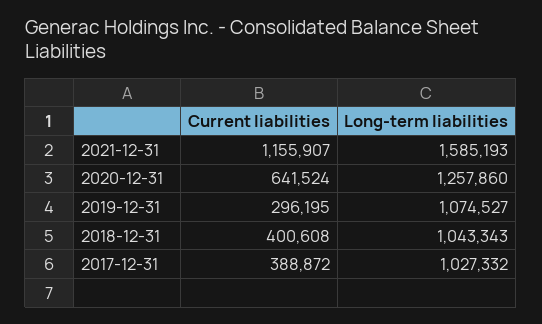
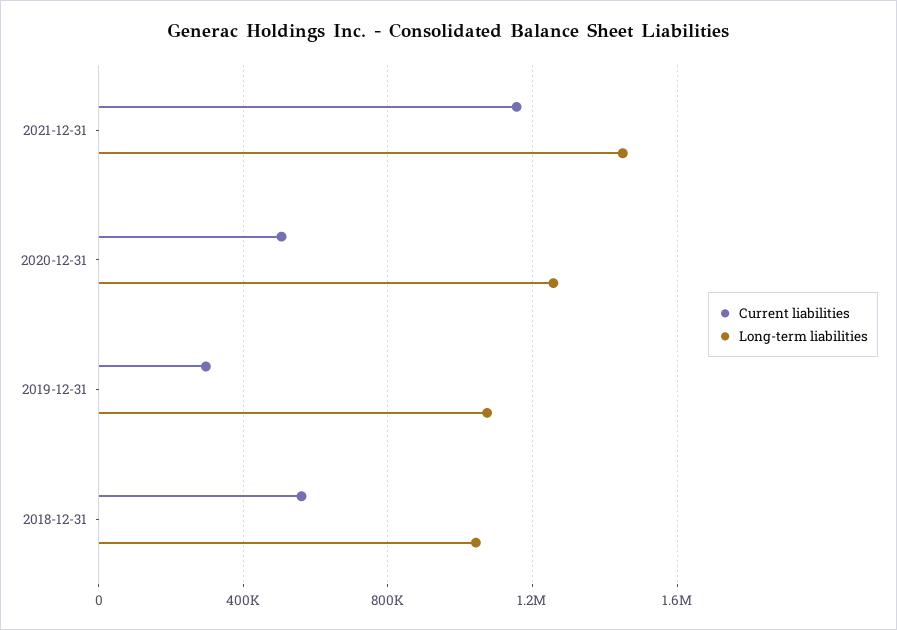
Long-term liabilities, 2021-12-31: 1585193 -> 1450000
Current liabilities, 2020-12-31: 641524 -> 500000
Current liabilities, 2018-12-31: 400608 -> 550000
Current liabilities, 2017-12-31: 388872 -> none
Long-term liabilities, 2017-12-31: 1027332 -> none

